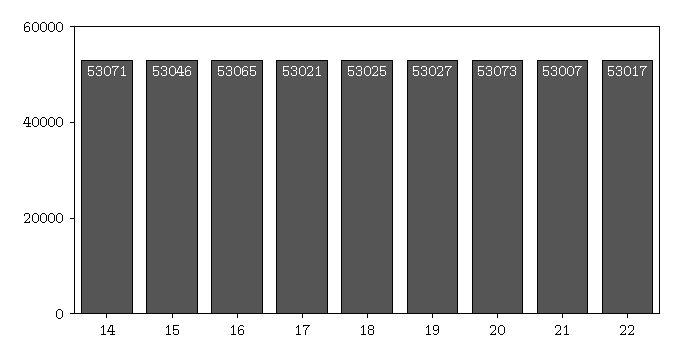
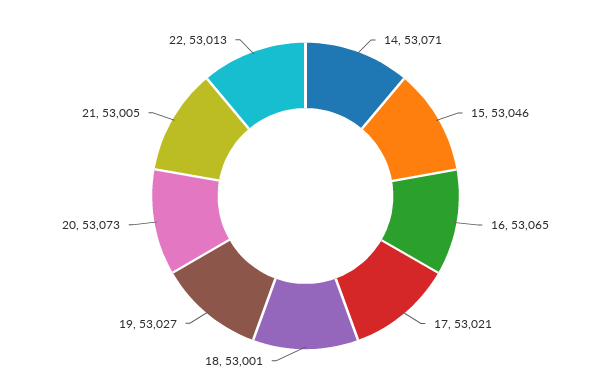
18: 53025 -> 53001
21: 53007 -> 53005
22: 53017 -> 53013

